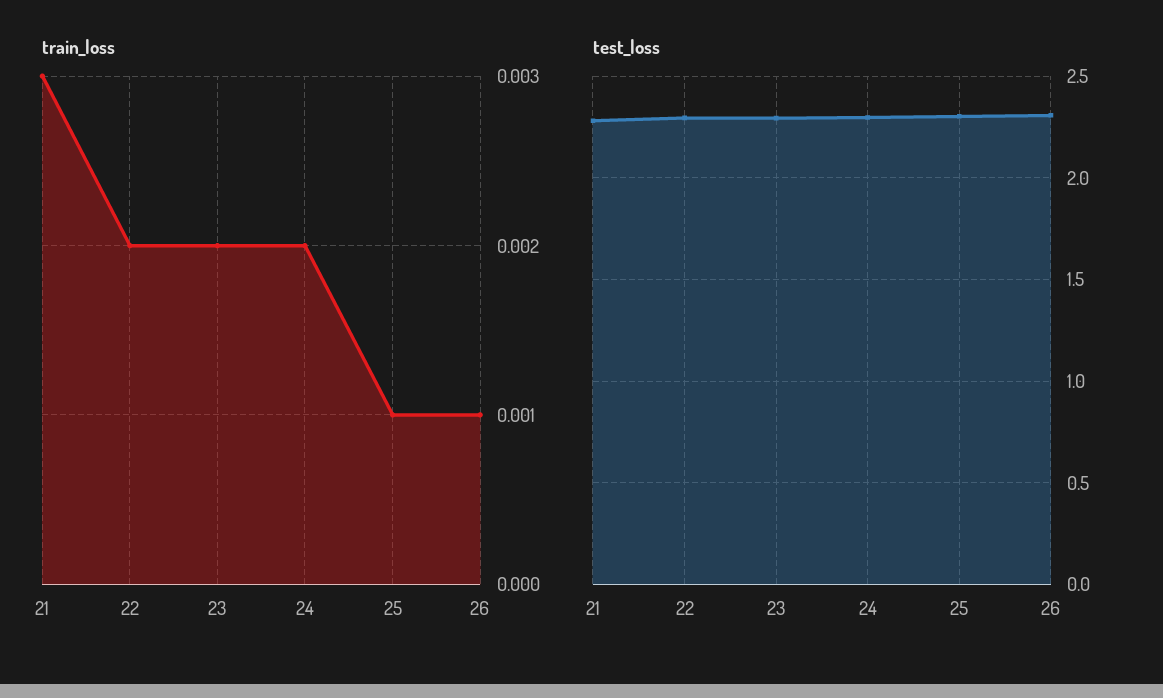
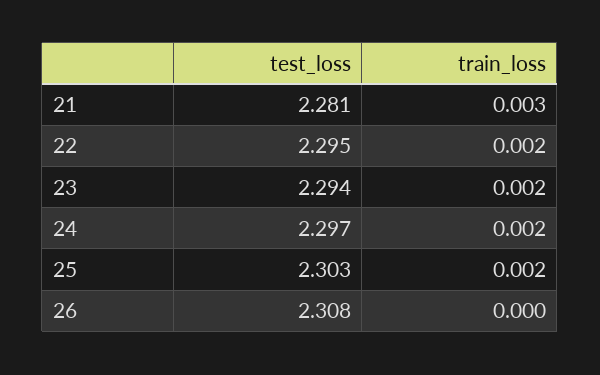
train_loss, 25: 0.001 -> 0.002
train_loss, 26: 0.001 -> 0

